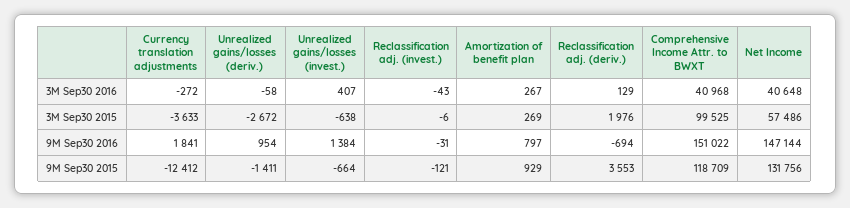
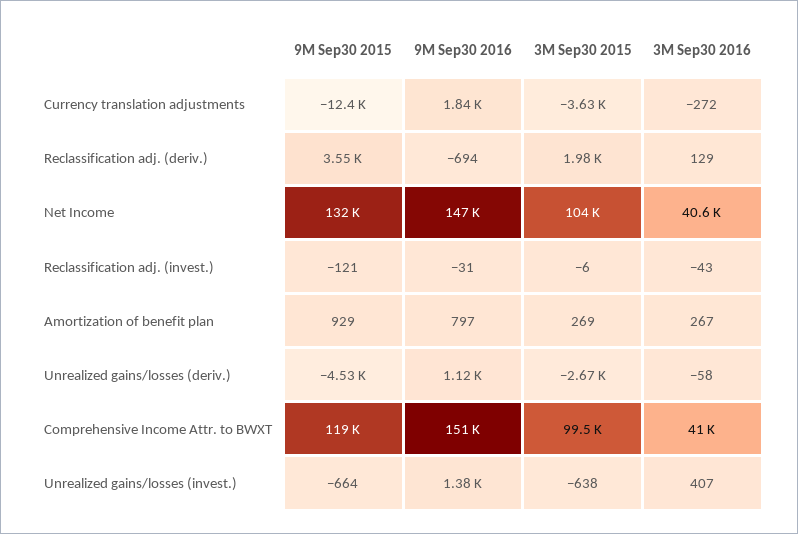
Net Income, 3M Sep30 2015: 57486 -> 104000
Unrealized gains/losses (deriv.), 9M Sep30 2016: 954 -> 1120
Unrealized gains/losses (deriv.), 9M Sep30 2015: -1411 -> -4530

